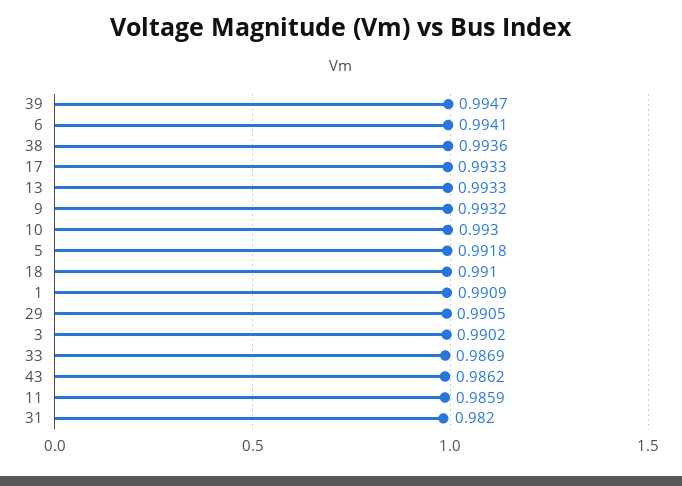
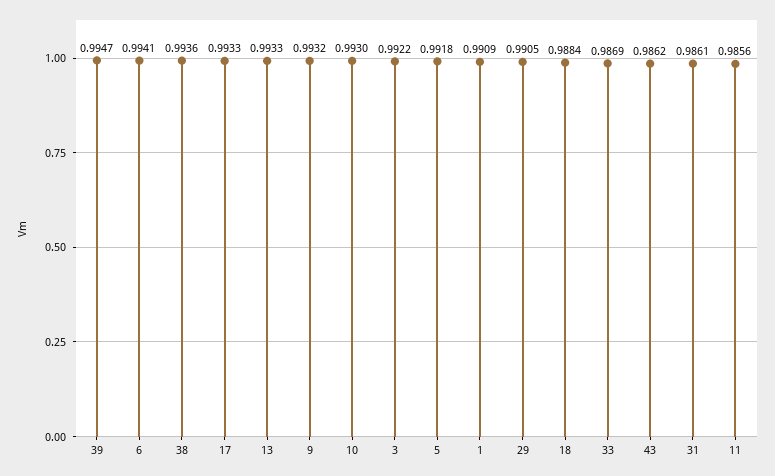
18: 0.991 -> 0.9884
3: 0.9902 -> 0.9922
11: 0.9859 -> 0.9856
31: 0.982 -> 0.9861

